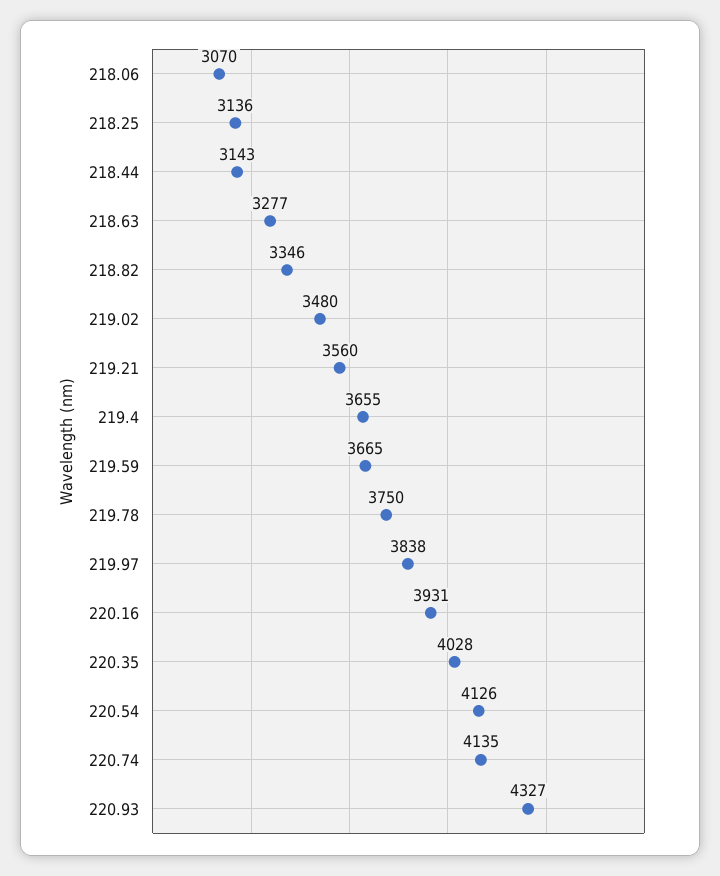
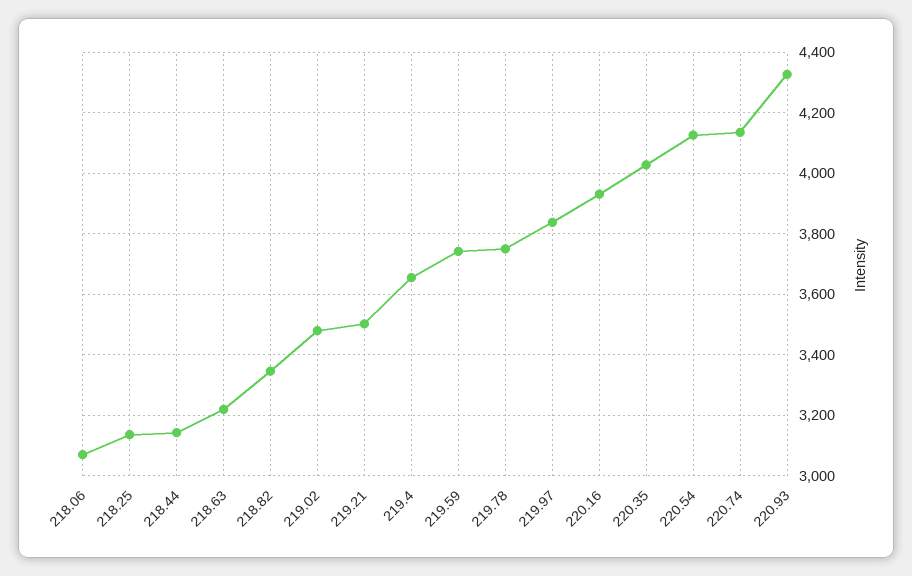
218.63: 3277 -> 3220
219.21: 3560 -> 3500
219.59: 3665 -> 3740

